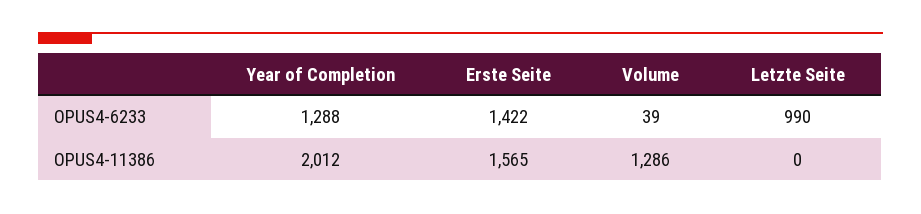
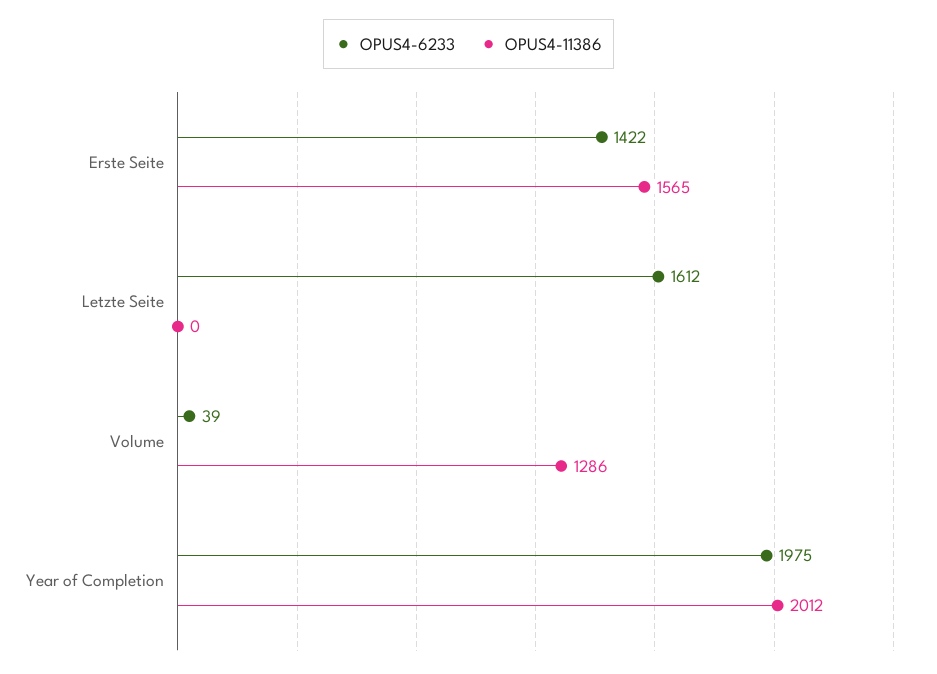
OPUS4-6233, Year of Completion: 1288 -> 1975
OPUS4-6233, Letzte Seite: 990 -> 1612

